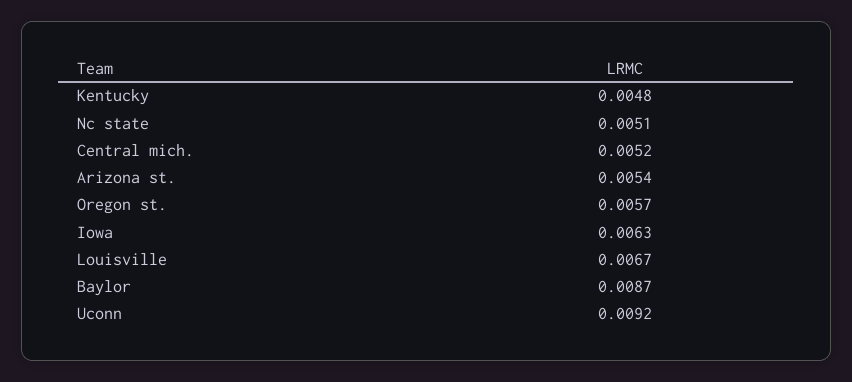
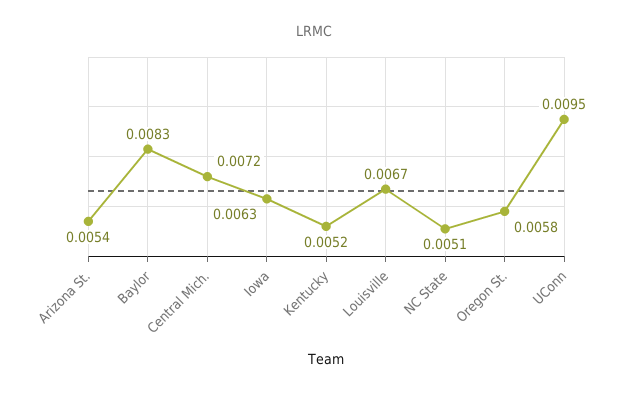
Kentucky: 0.0048 -> 0.0052
Central mich.: 0.0052 -> 0.0072
Oregon st.: 0.0057 -> 0.0058
Baylor: 0.0087 -> 0.0083
Uconn: 0.0092 -> 0.0095

